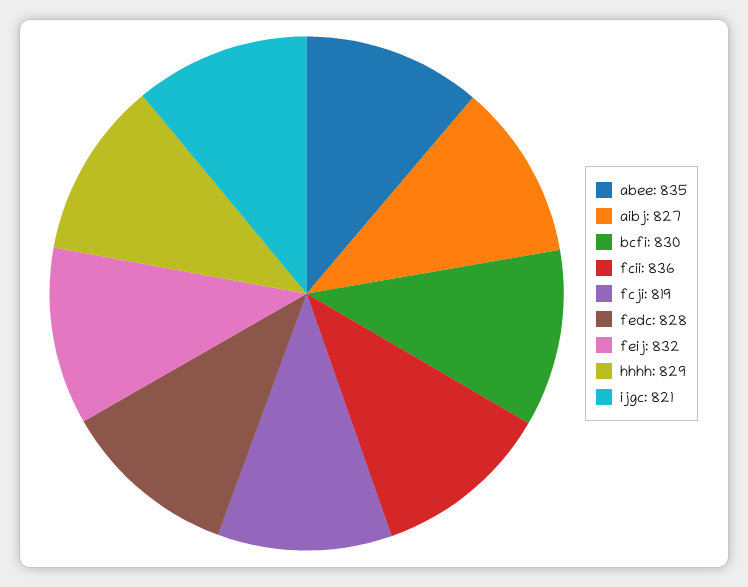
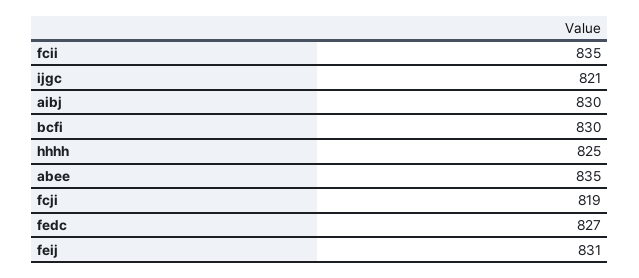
aibj: 827 -> 830
fcii: 836 -> 835
fedc: 828 -> 827
feij: 832 -> 831
hhhh: 829 -> 825

